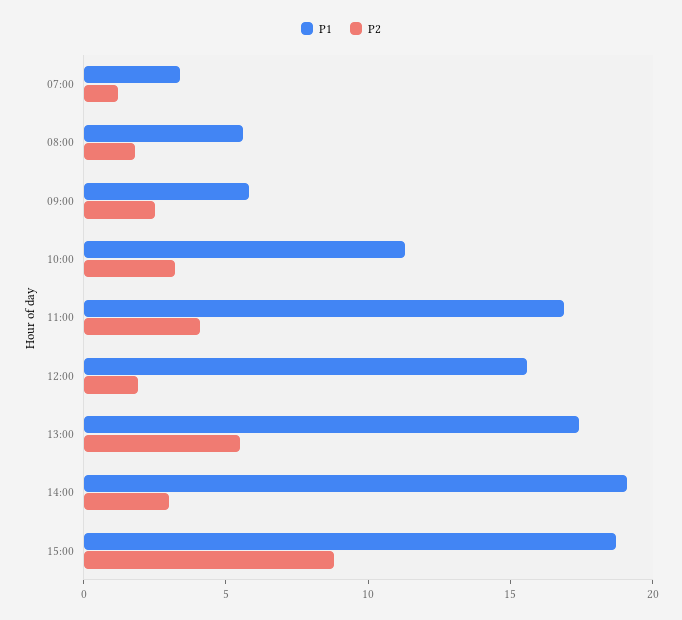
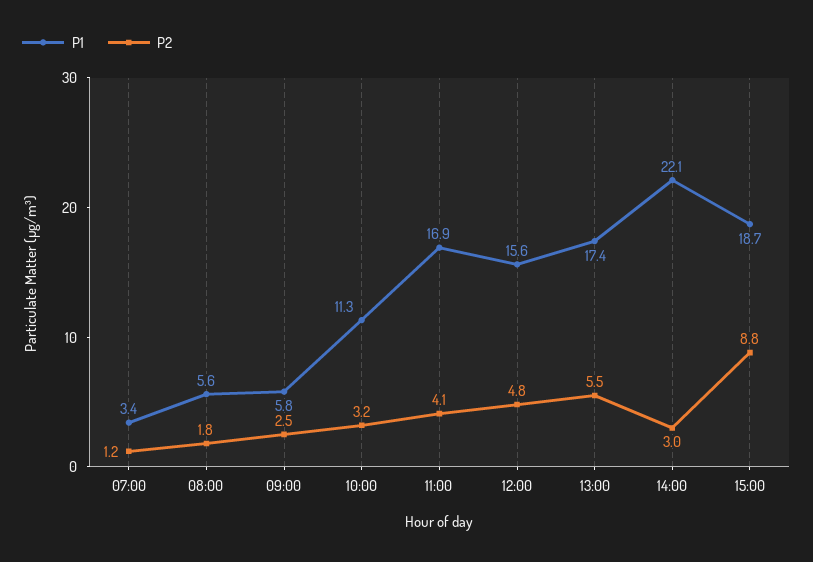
P2, 12:00: 2 -> 4.8
P1, 14:00: 19 -> 22.1

